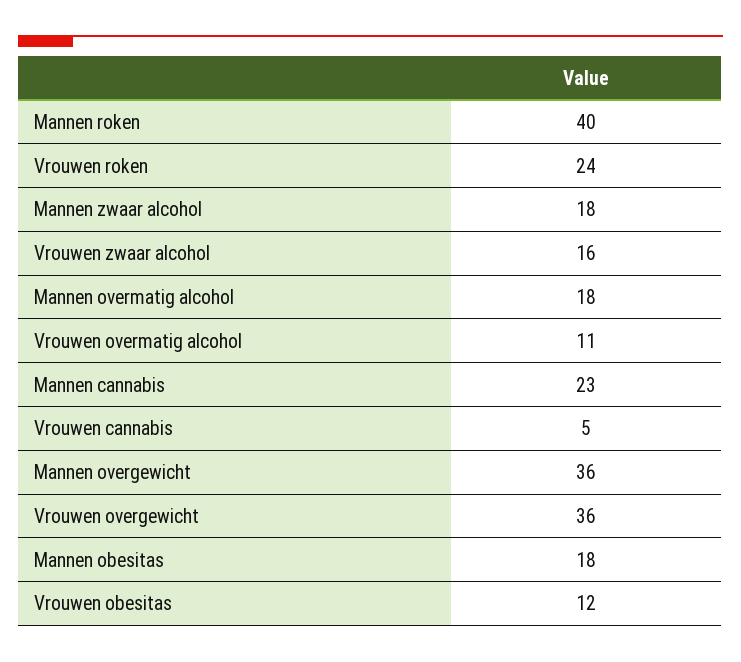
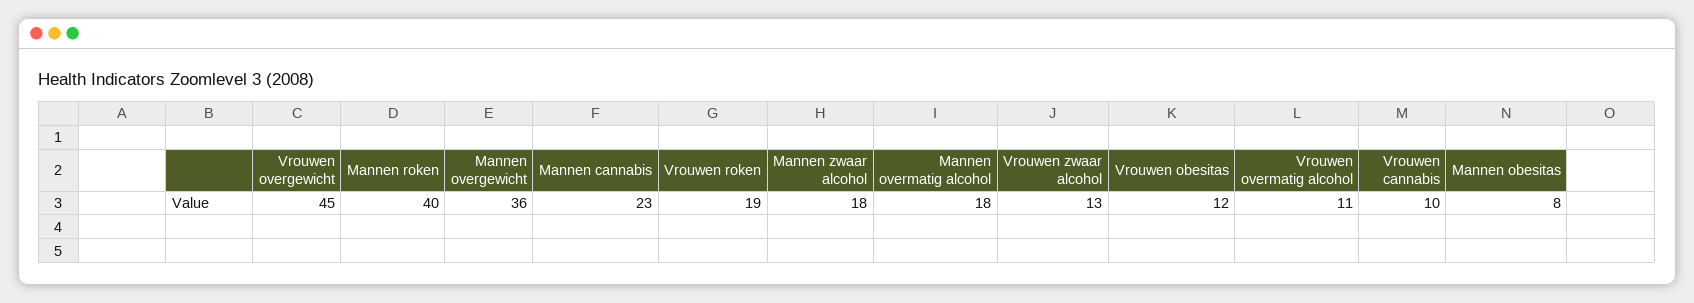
Vrouwen roken: 24 -> 19
Vrouwen zwaar alcohol: 16 -> 13
Vrouwen cannabis: 5 -> 10
Vrouwen overgewicht: 36 -> 45
Mannen obesitas: 18 -> 8

